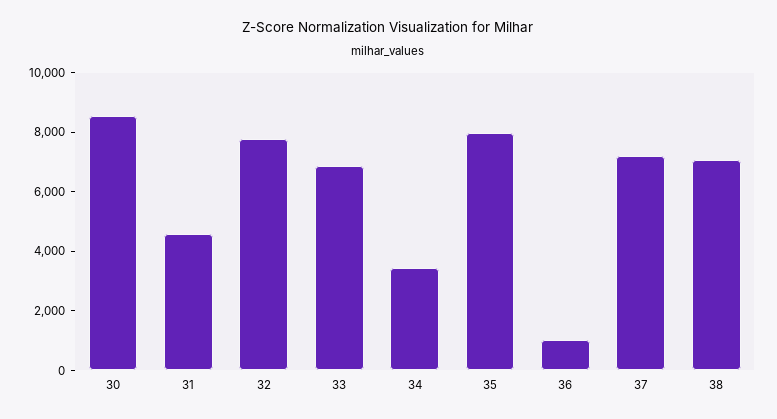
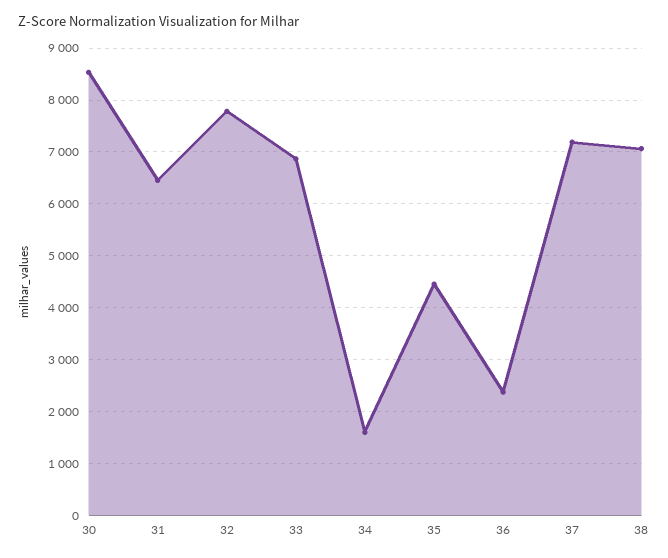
31: 4500 -> 6400
34: 3500 -> 1600
35: 8000 -> 4400
36: 1000 -> 2400

